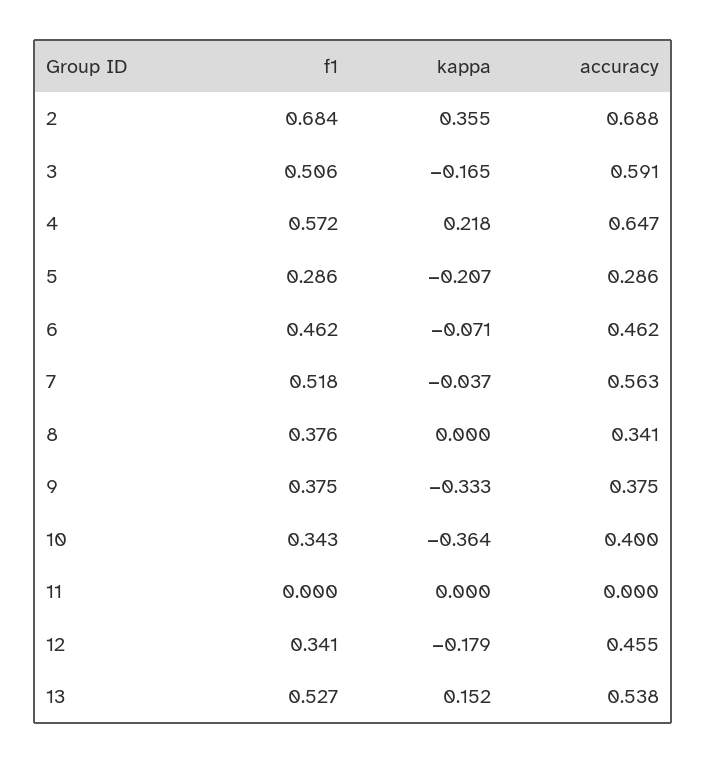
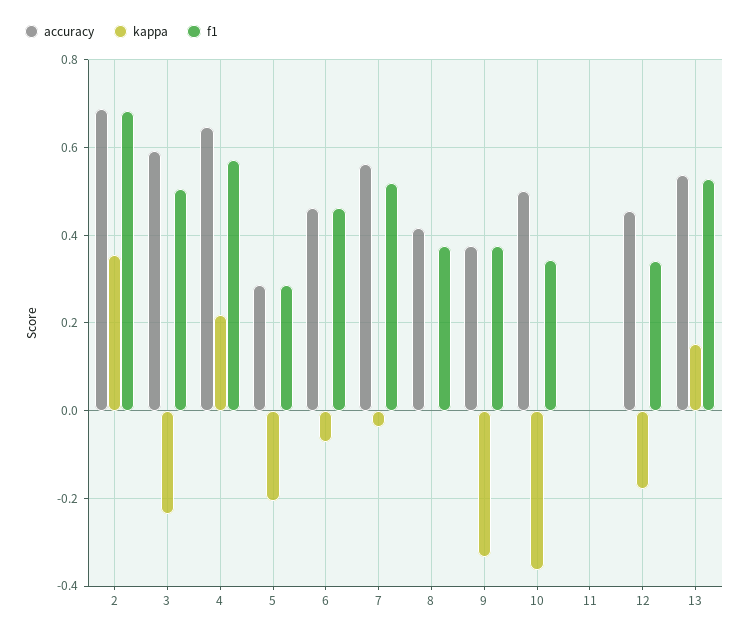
kappa, 3: -0.165 -> -0.24
accuracy, 8: 0.341 -> 0.42
accuracy, 10: 0.4 -> 0.5

